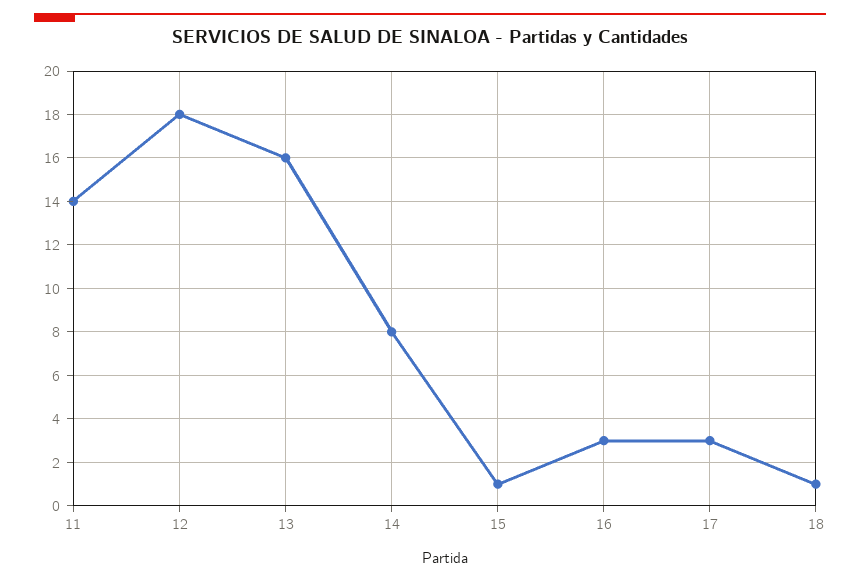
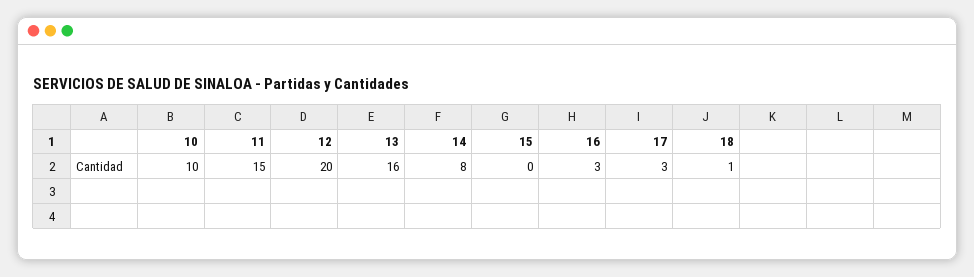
11: 14 -> 15
12: 18 -> 20
15: 1 -> 0
10: none -> 10

